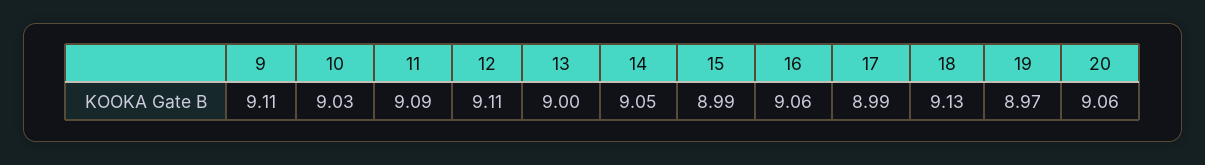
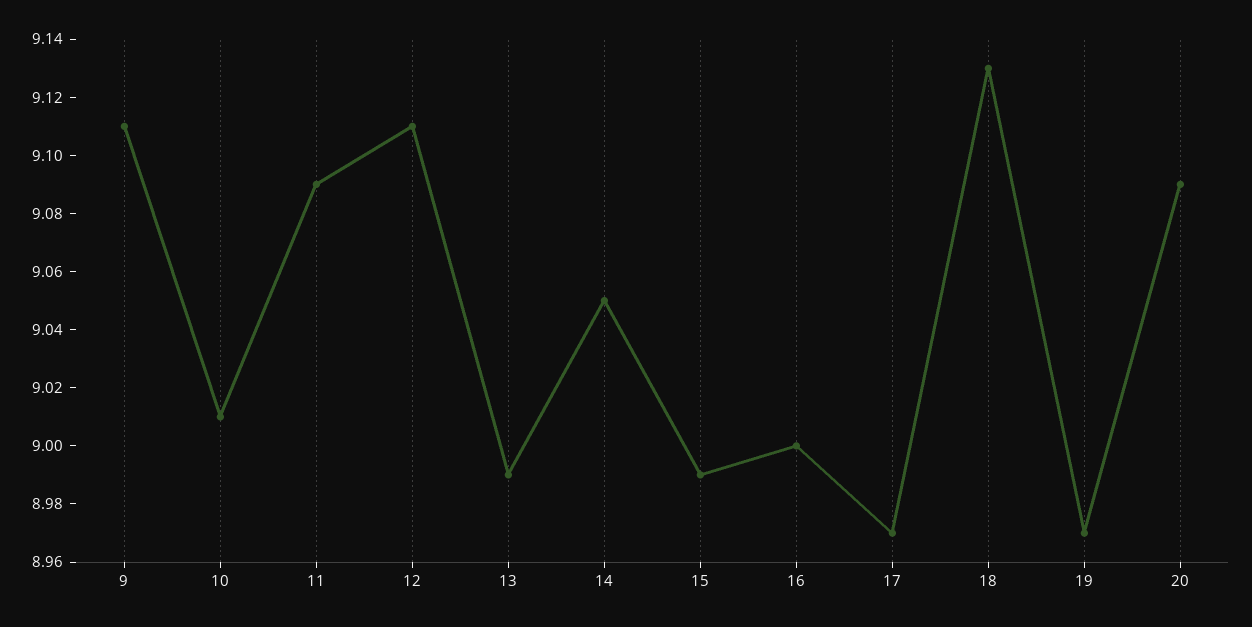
10: 9.03 -> 9.01
13: 9 -> 8.99
16: 9.06 -> 9
17: 8.99 -> 8.97
20: 9.06 -> 9.09

